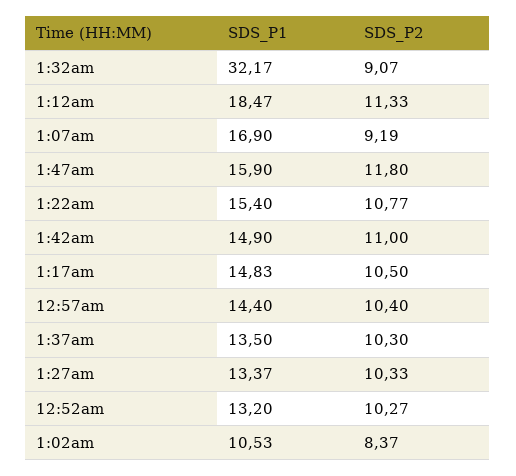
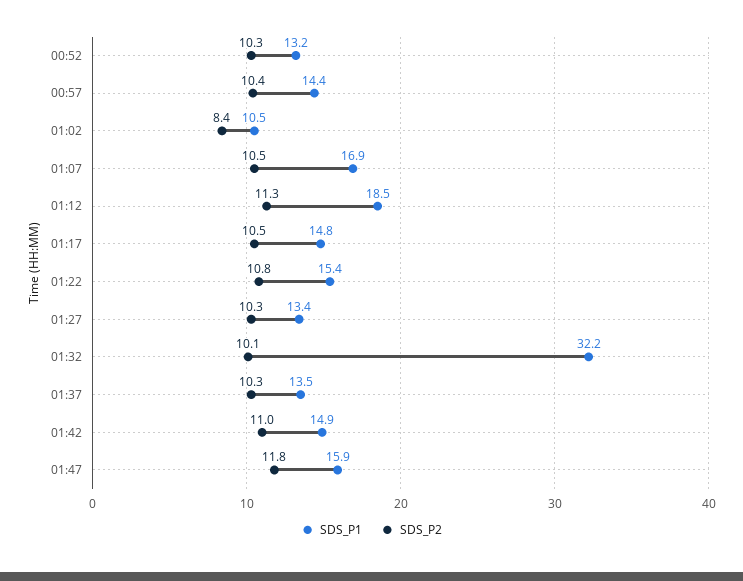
SDS_P2, 1:32am: 9.07 -> 10.1
SDS_P2, 1:07am: 9.19 -> 10.5

